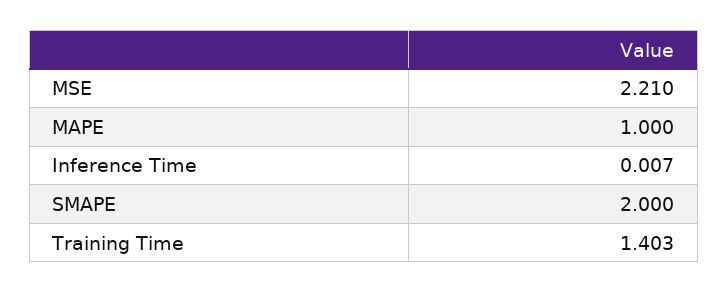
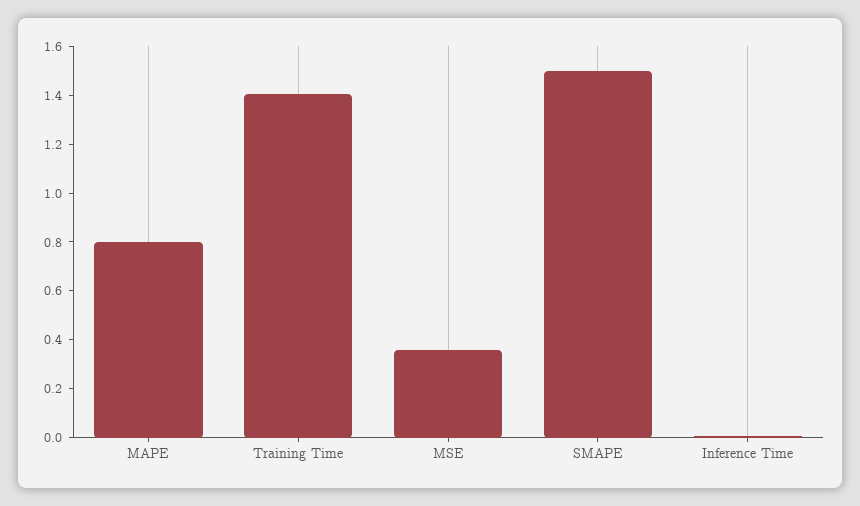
MSE: 2.21 -> 0.35
MAPE: 1 -> 0.8
SMAPE: 2 -> 1.5

